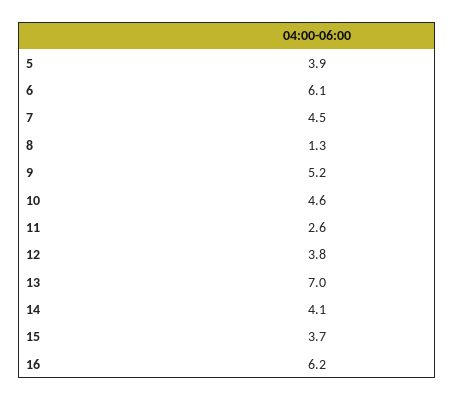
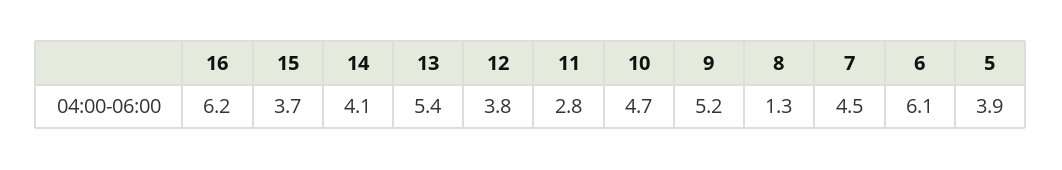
10: 4.6 -> 4.7
11: 2.6 -> 2.8
13: 7 -> 5.4

